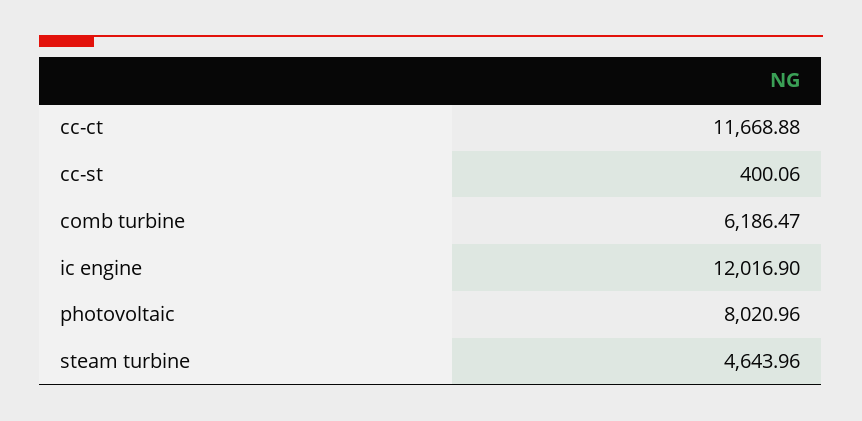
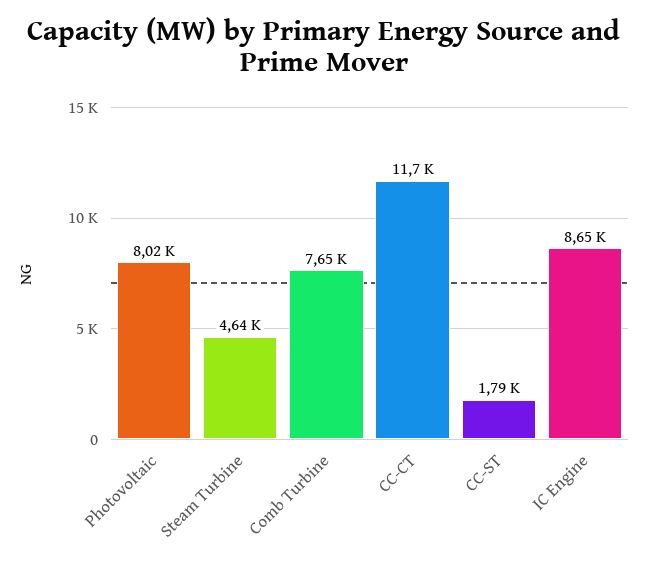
cc-st: 400.06 -> 1790
comb turbine: 6186.47 -> 7650
ic engine: 12016.9 -> 8650

